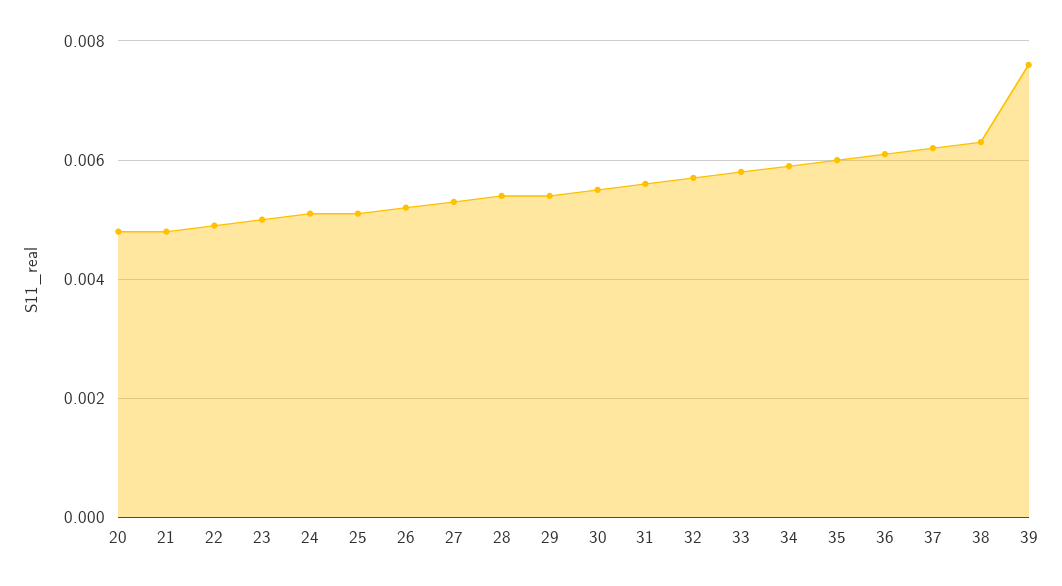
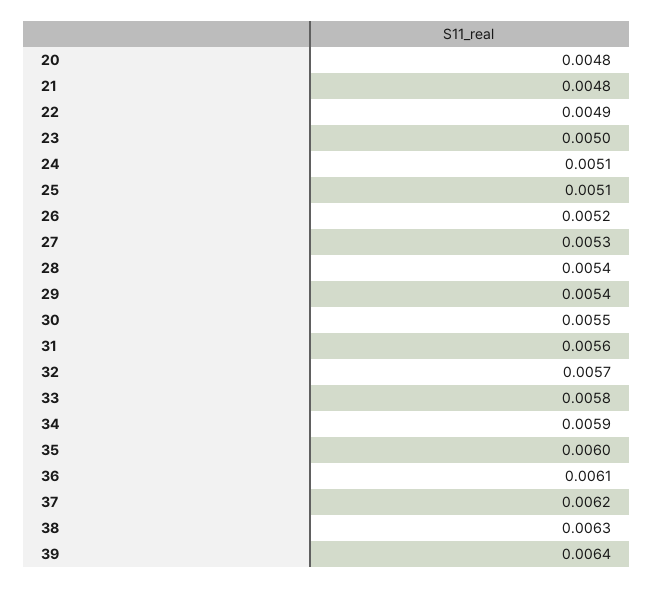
39: 0.0075 -> 0.0064

